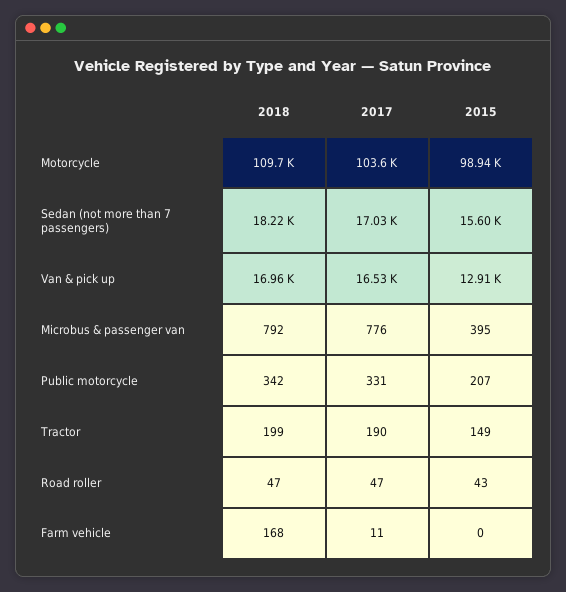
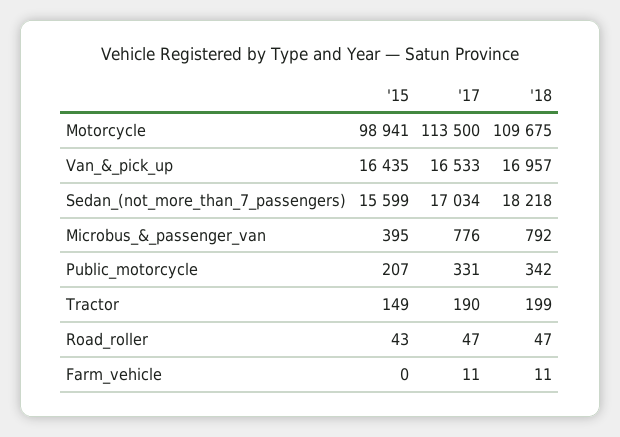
2017, Motorcycle: 103600 -> 113500
2015, Van & pick up: 12910 -> 16435
2018, Farm vehicle: 168 -> 11

